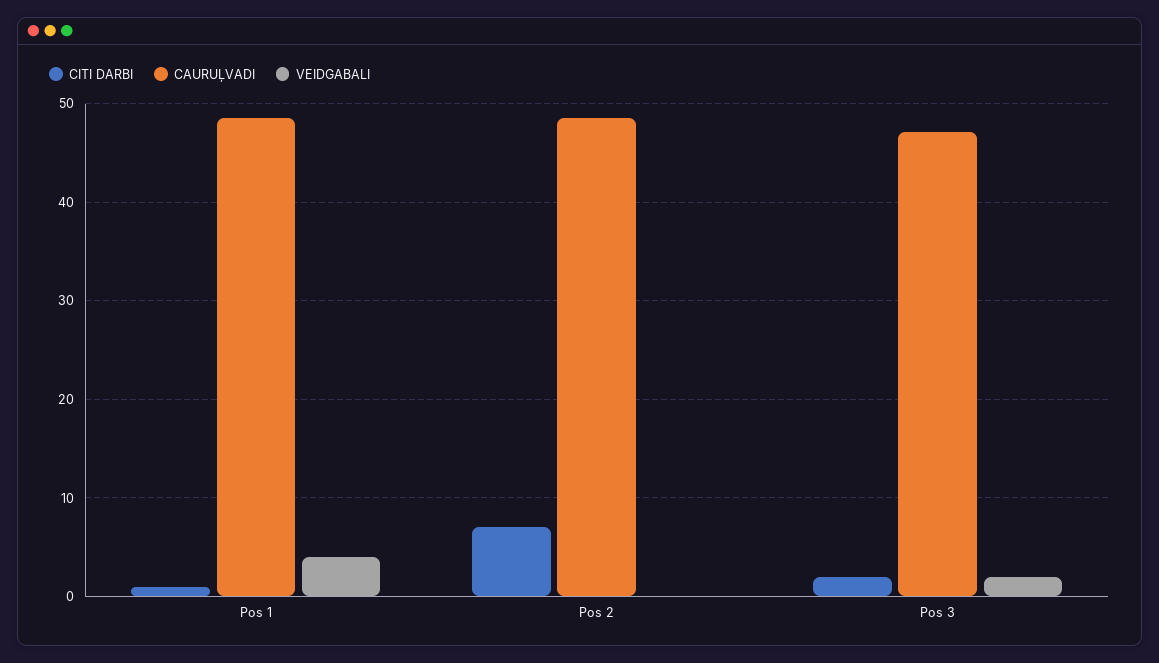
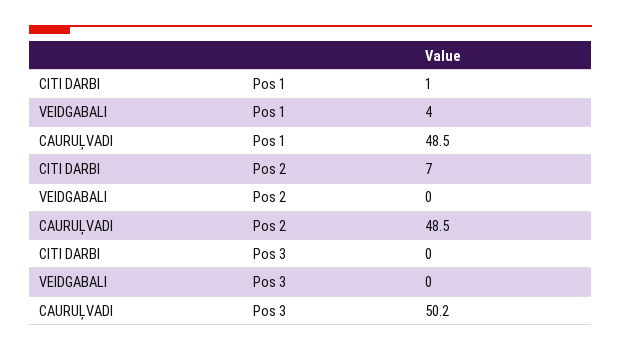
CITI DARBI, Pos 3: 2 -> 0
CAURUĻVADI, Pos 3: 47 -> 50.2
VEIDGABALI, Pos 3: 2 -> 0

